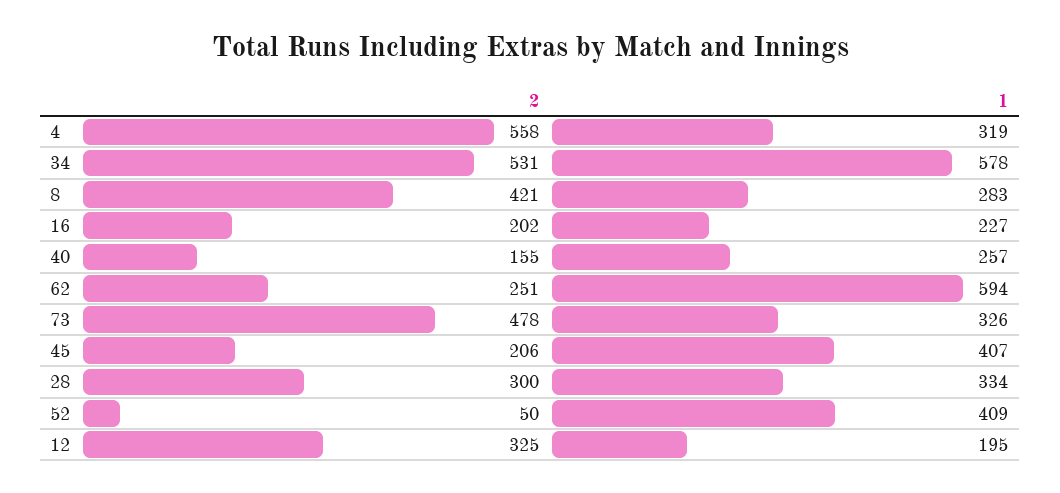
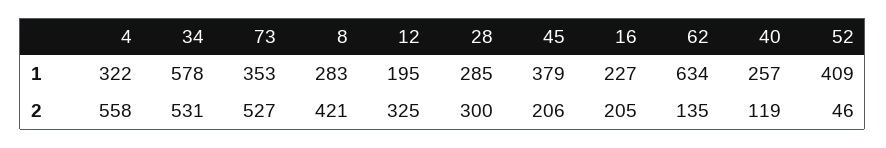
1, 4: 319 -> 322
2, 16: 202 -> 205
2, 40: 155 -> 119
2, 62: 251 -> 135
1, 62: 594 -> 634
2, 73: 478 -> 527
1, 73: 326 -> 353
1, 45: 407 -> 379
1, 28: 334 -> 285
2, 52: 50 -> 46

